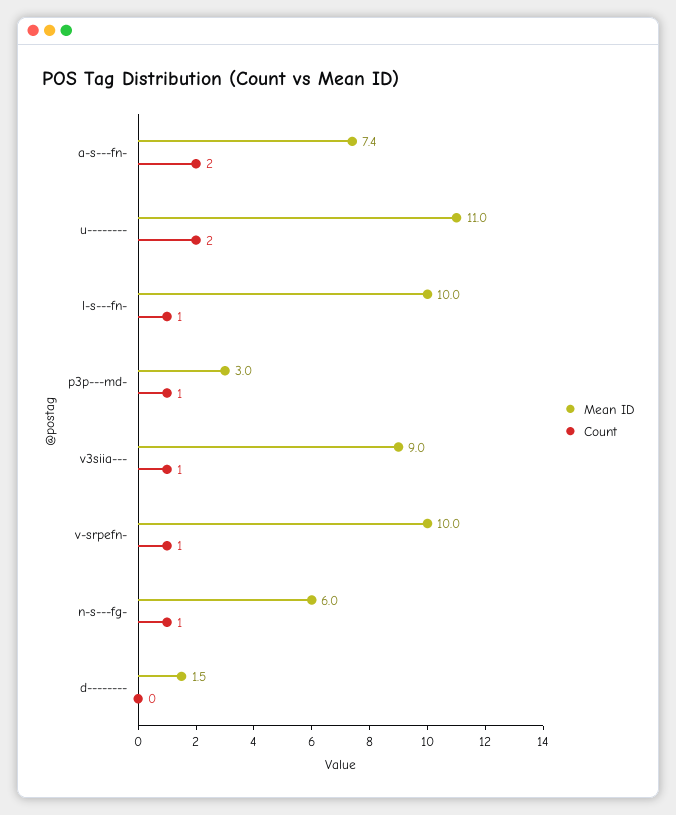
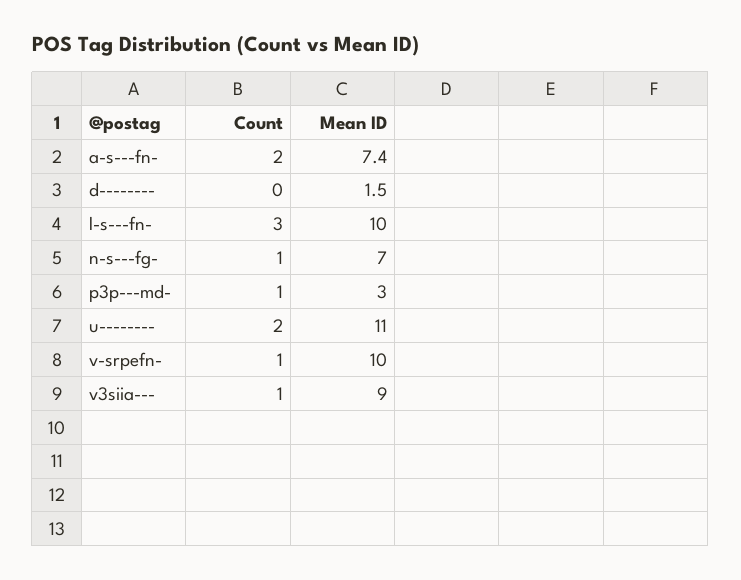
Count, l-s---fn-: 1 -> 3
Mean ID, n-s---fg-: 6 -> 7

